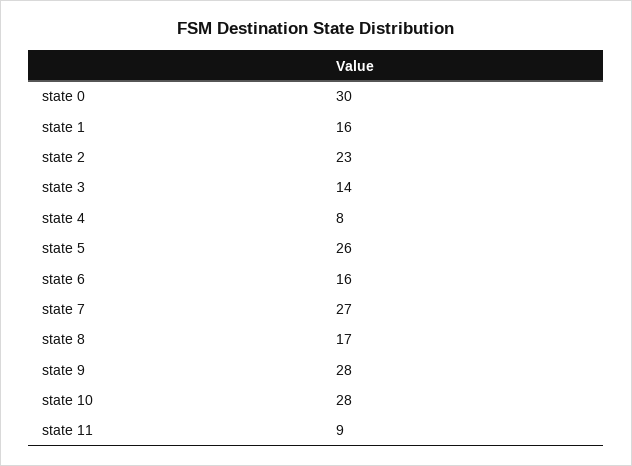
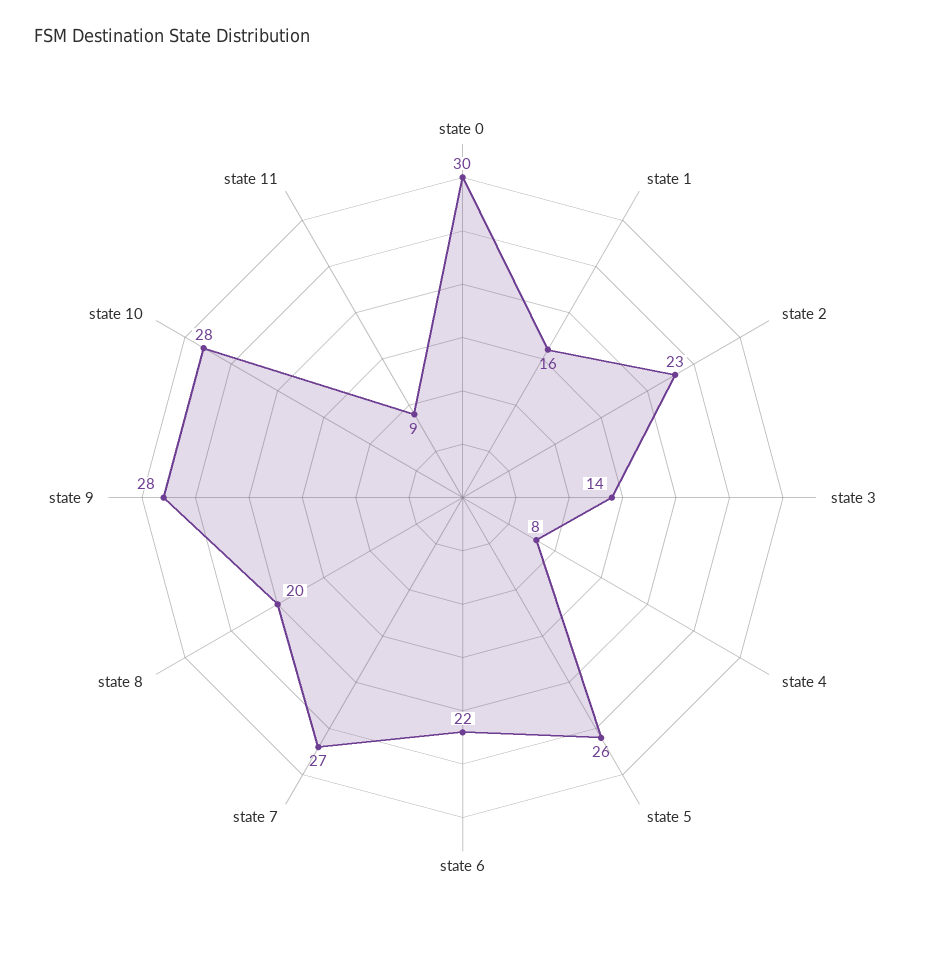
state 6: 16 -> 22
state 8: 17 -> 20

